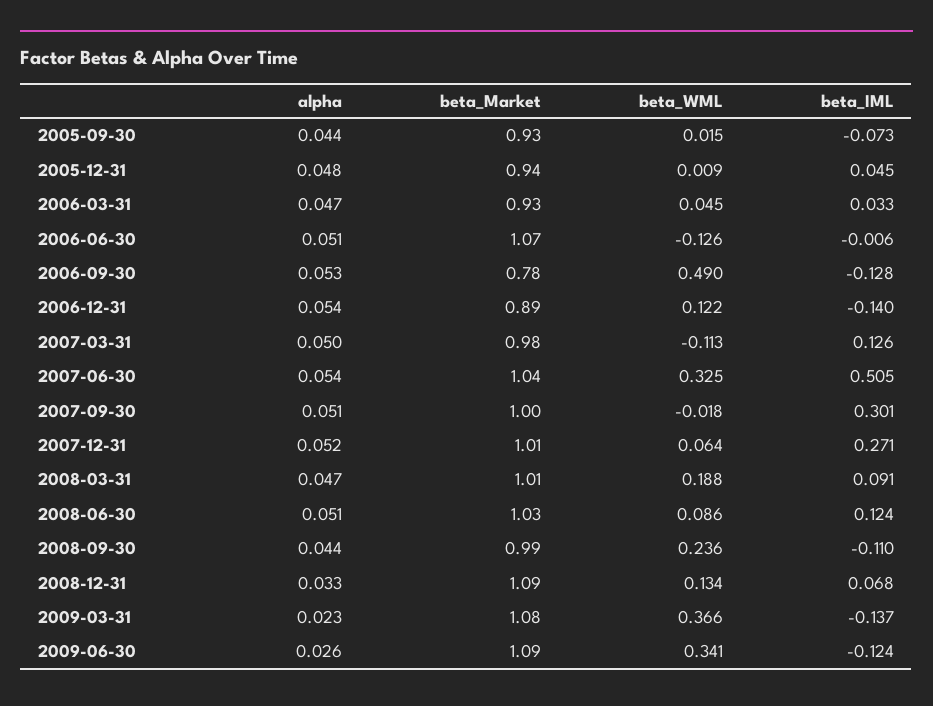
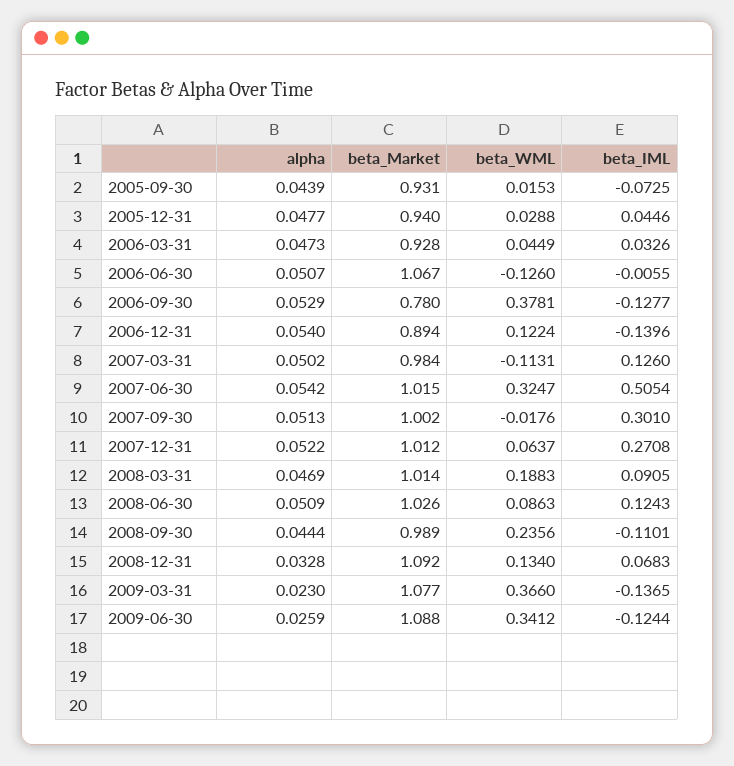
beta_WML, 2005-12-31: 0.009 -> 0.0288
beta_WML, 2006-09-30: 0.49 -> 0.3781
beta_Market, 2007-06-30: 1.04 -> 1.015

